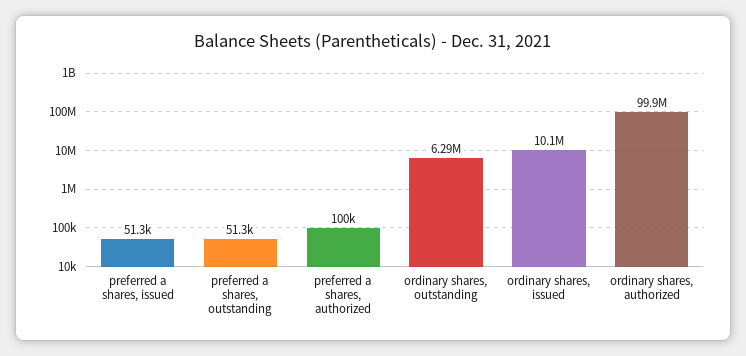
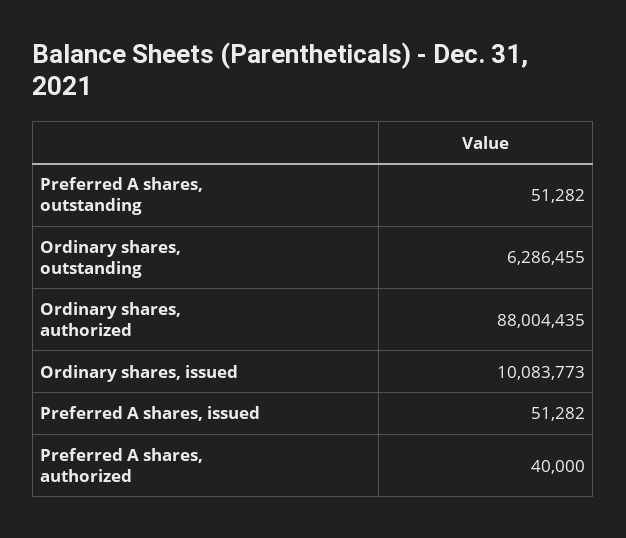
preferred a shares, authorized: 100000 -> 40000
ordinary shares, authorized: 99900000 -> 88004435

